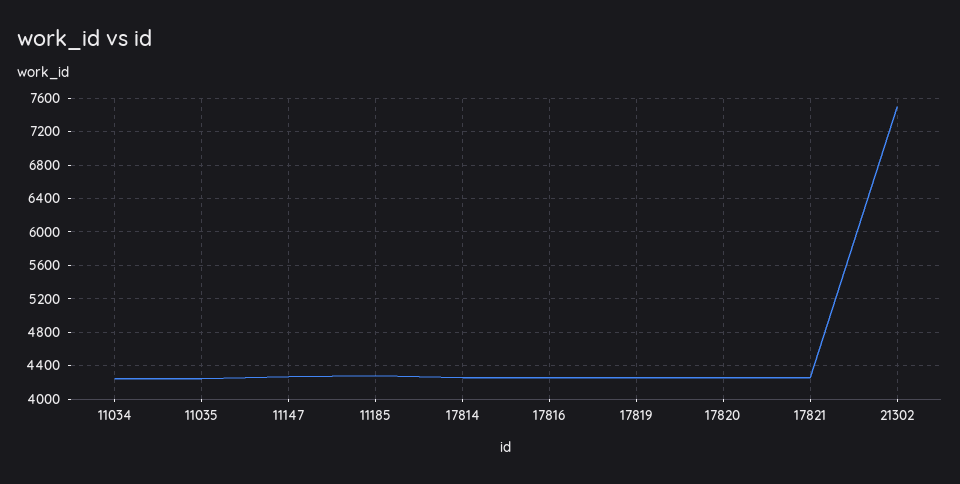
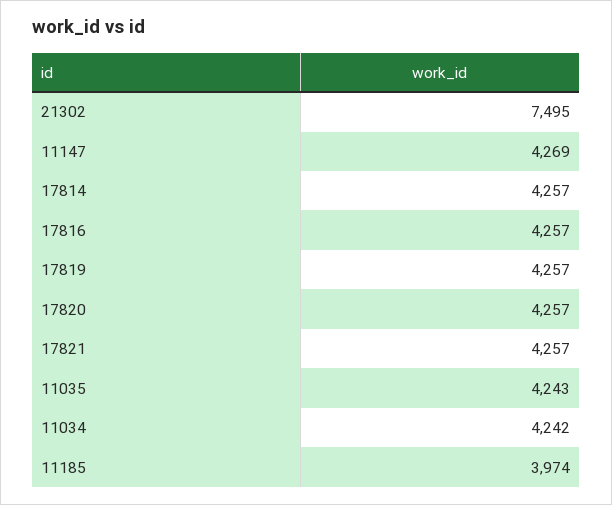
11185: 4300 -> 3974

